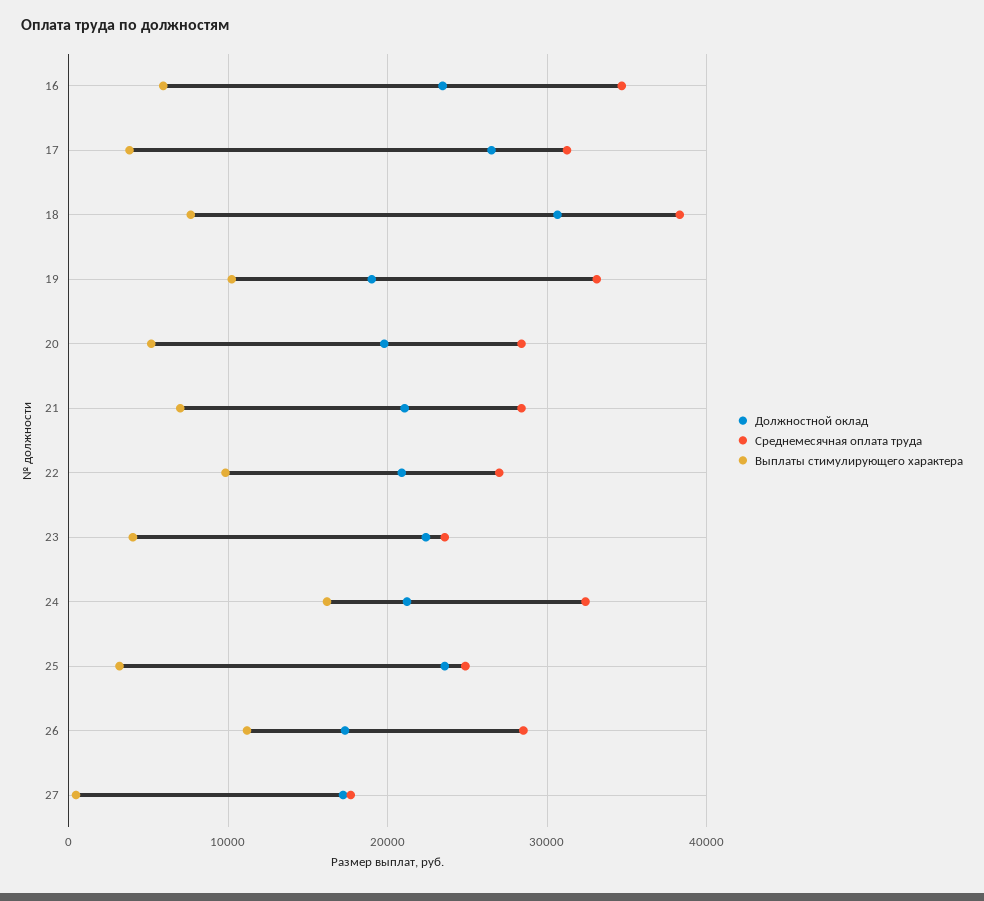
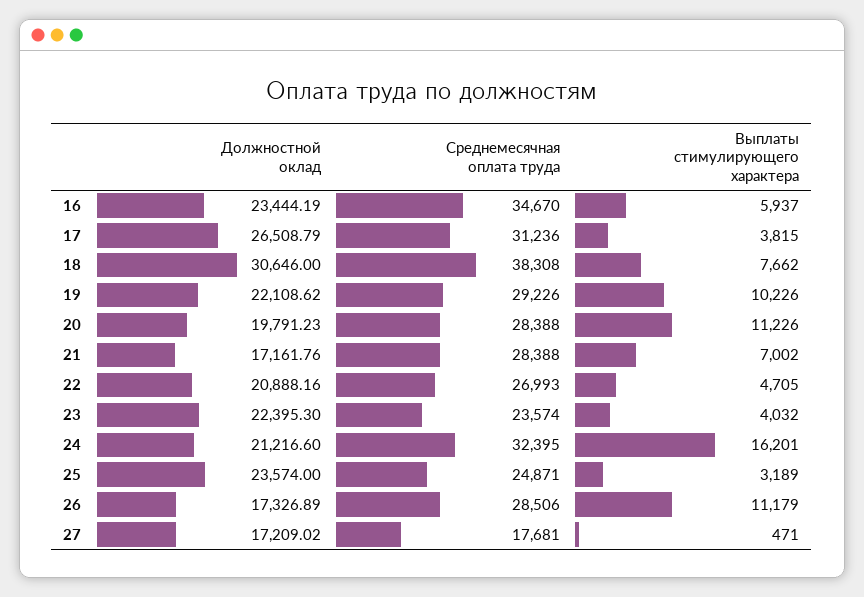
Должностной оклад, 19: 19000 -> 22108.62
Среднемесячная оплата труда, 19: 33000 -> 29226
Выплаты стимулирующего характера, 20: 5000 -> 11226
Должностной оклад, 21: 21000 -> 17161.76
Выплаты стимулирующего характера, 22: 10000 -> 4705

